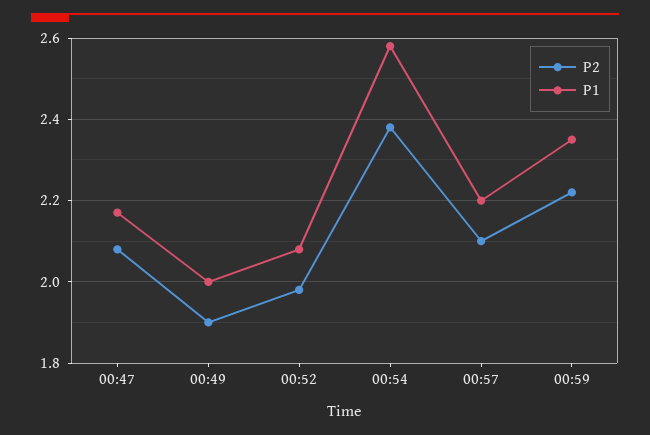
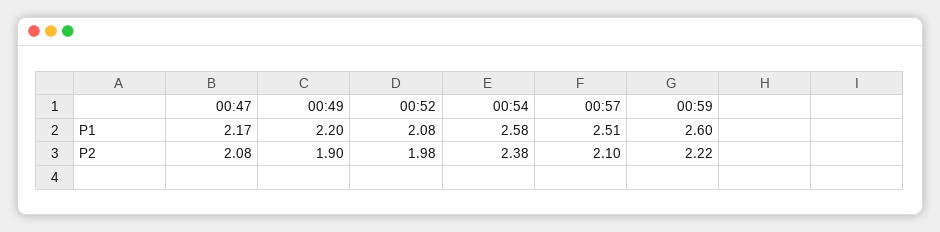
P1, 00:49: 2 -> 2.2
P1, 00:57: 2.2 -> 2.51
P1, 00:59: 2.35 -> 2.6

